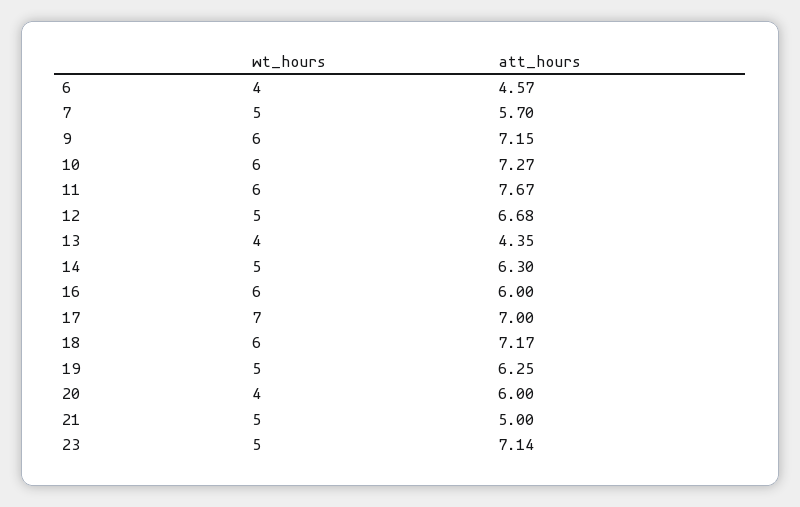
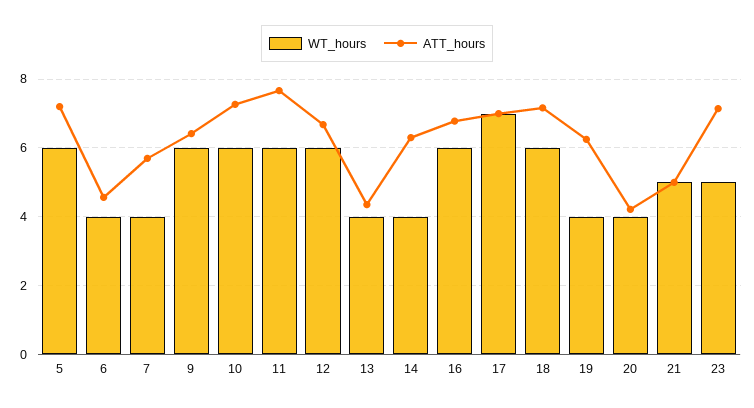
wt_hours, 7: 5 -> 4
att_hours, 9: 7.15 -> 6.4
wt_hours, 12: 5 -> 6
wt_hours, 14: 5 -> 4
att_hours, 16: 6 -> 6.8
wt_hours, 19: 5 -> 4
att_hours, 20: 6 -> 4.2
wt_hours, 5: none -> 6
att_hours, 5: none -> 7.2

